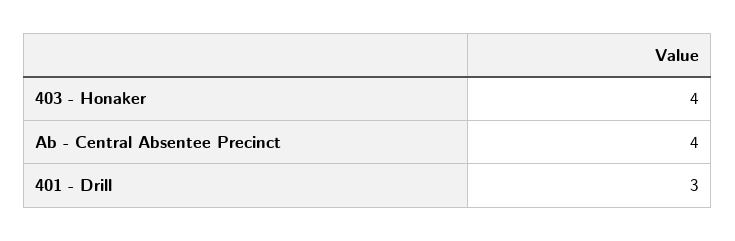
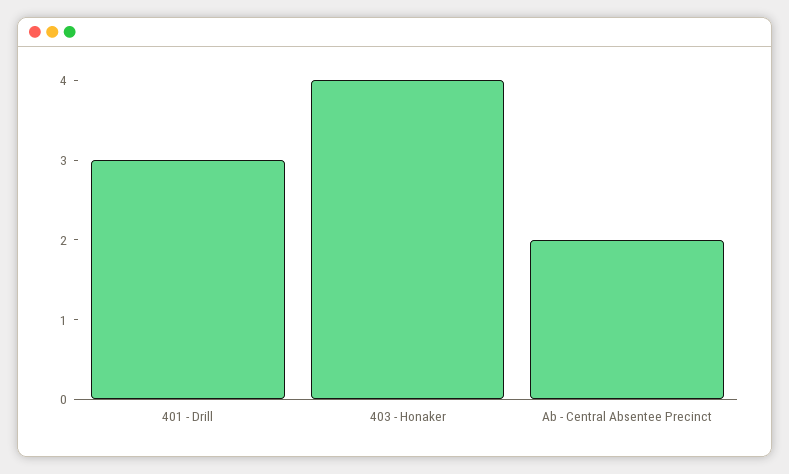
Ab - Central Absentee Precinct: 4 -> 2

